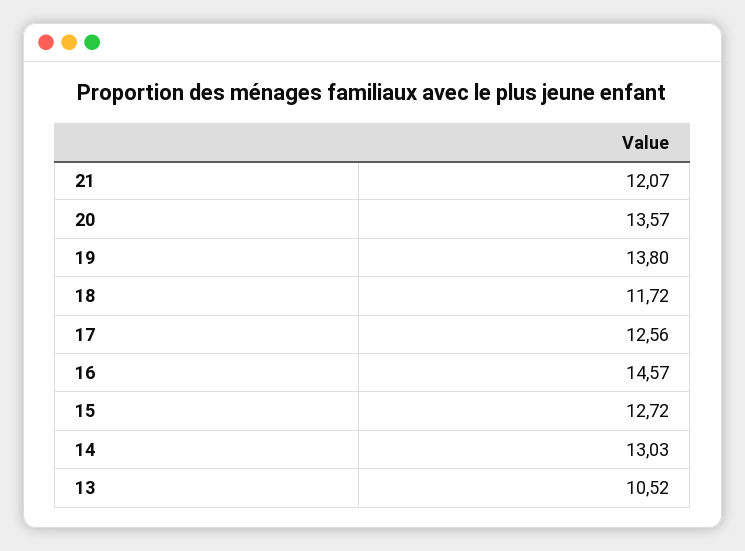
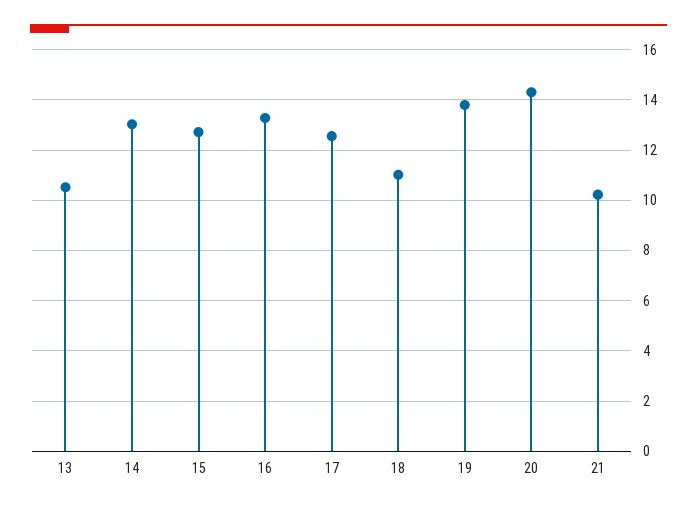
21: 12.07 -> 10.25
20: 13.57 -> 14.25
18: 11.72 -> 11
16: 14.57 -> 13.25

